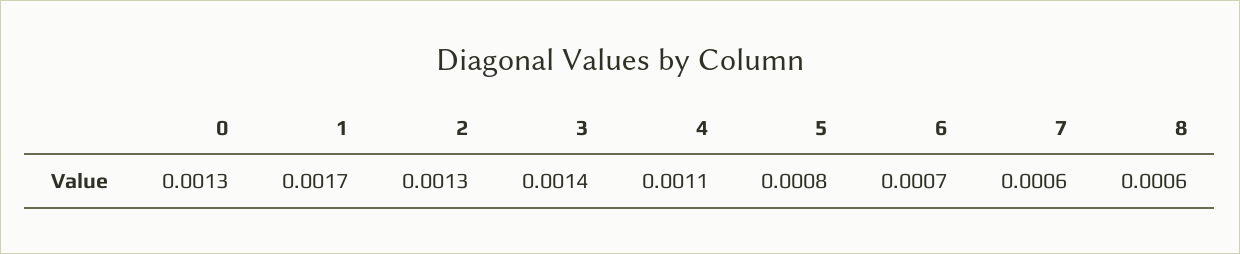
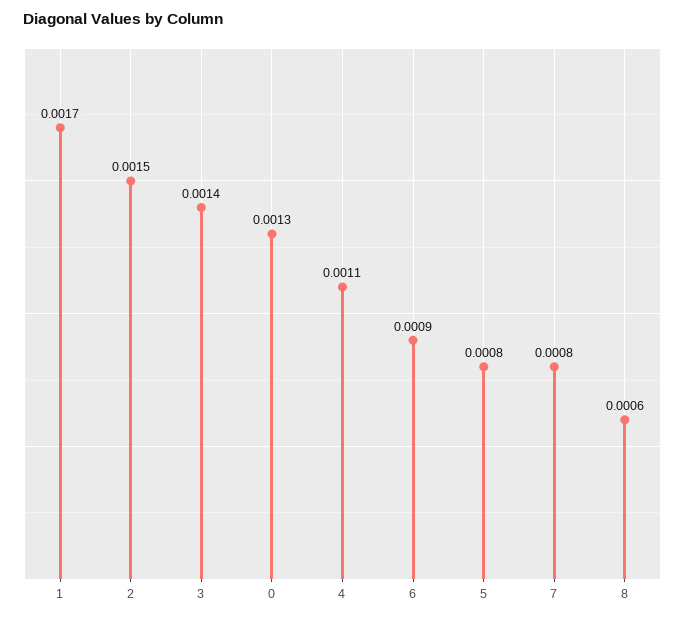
2: 0.0013 -> 0.0015
6: 0.0007 -> 0.0009
7: 0.0006 -> 0.0008

